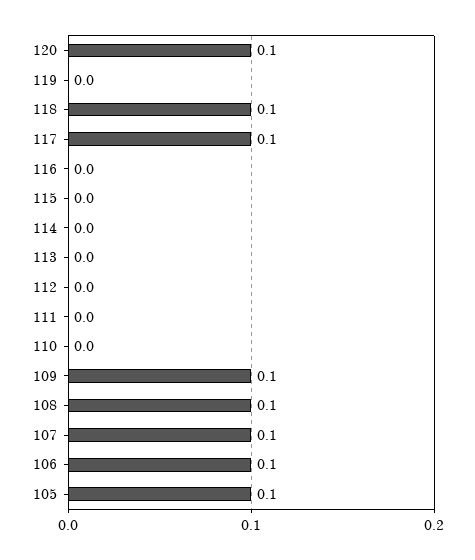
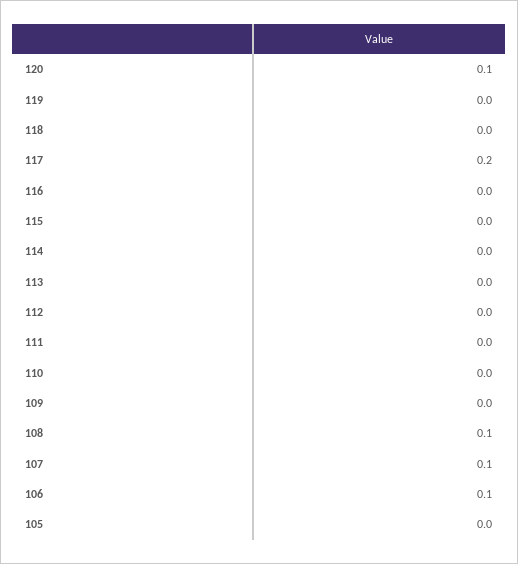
118: 0.1 -> 0
117: 0.1 -> 0.2
109: 0.1 -> 0
105: 0.1 -> 0

